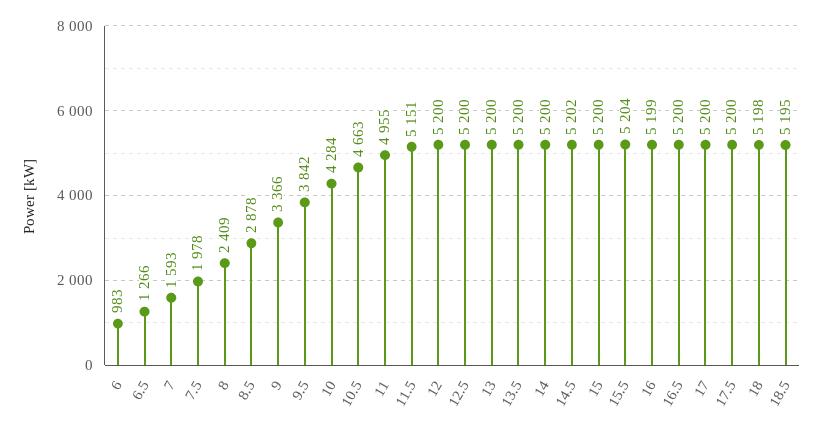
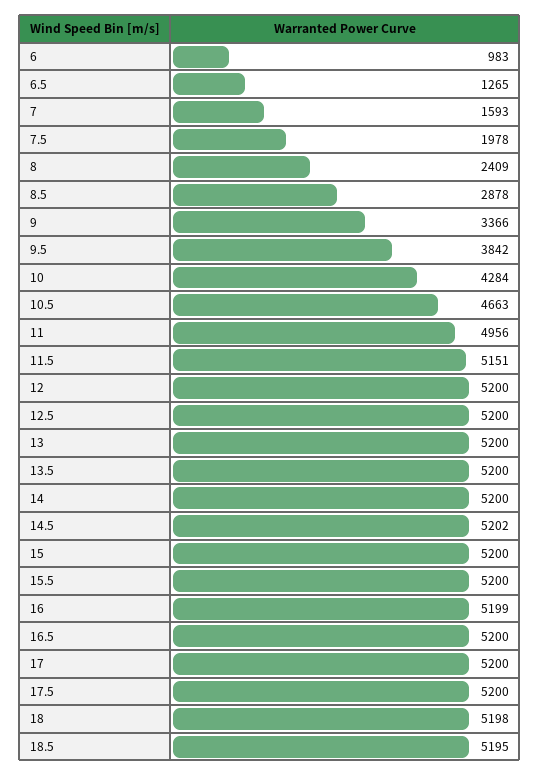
6.5: 1266 -> 1265
11: 4955 -> 4956
15.5: 5204 -> 5200

